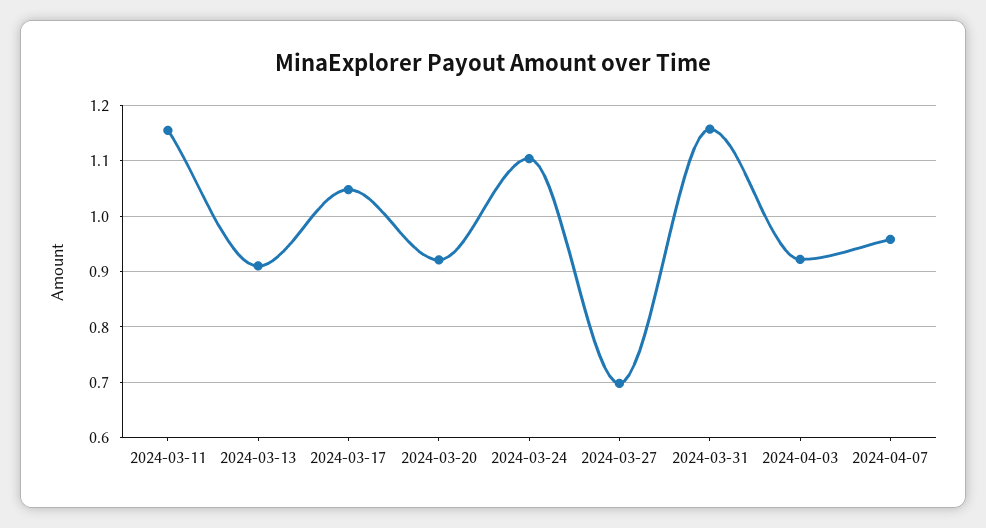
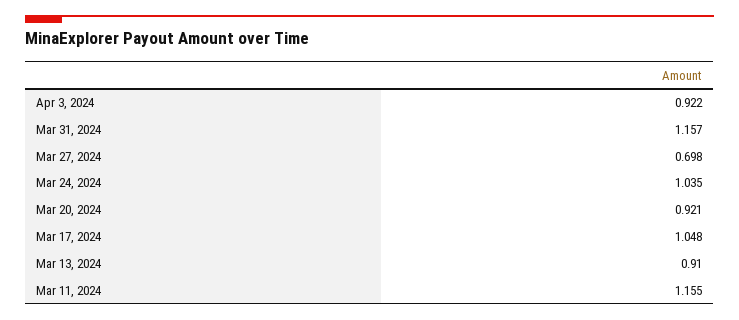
2024-03-24: 1.1 -> 1.035
2024-04-07: 0.96 -> none

